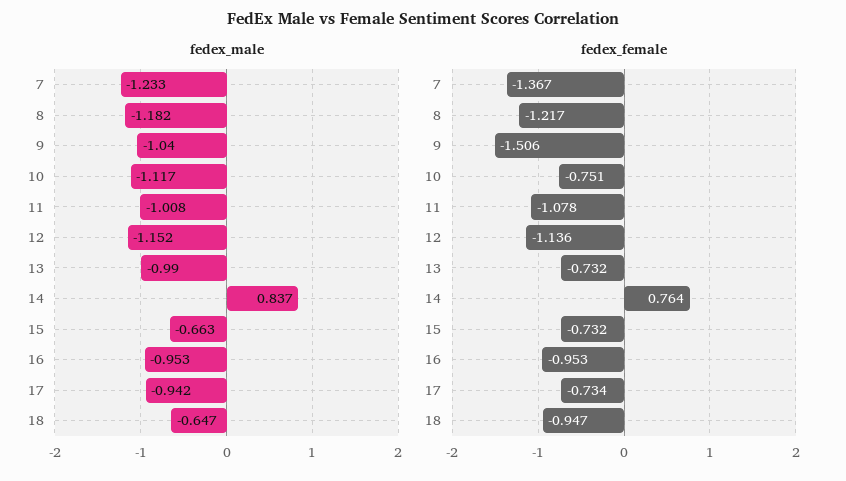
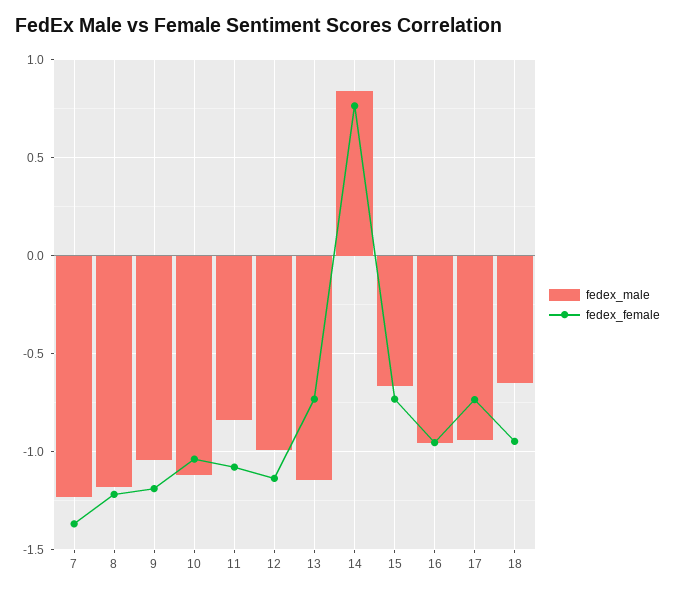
fedex_male, 11: -1.008 -> -0.85
fedex_male, 12: -1.152 -> -1
fedex_male, 13: -0.99 -> -1.15
fedex_female, 9: -1.506 -> -1.2
fedex_female, 10: -0.751 -> -1.05

